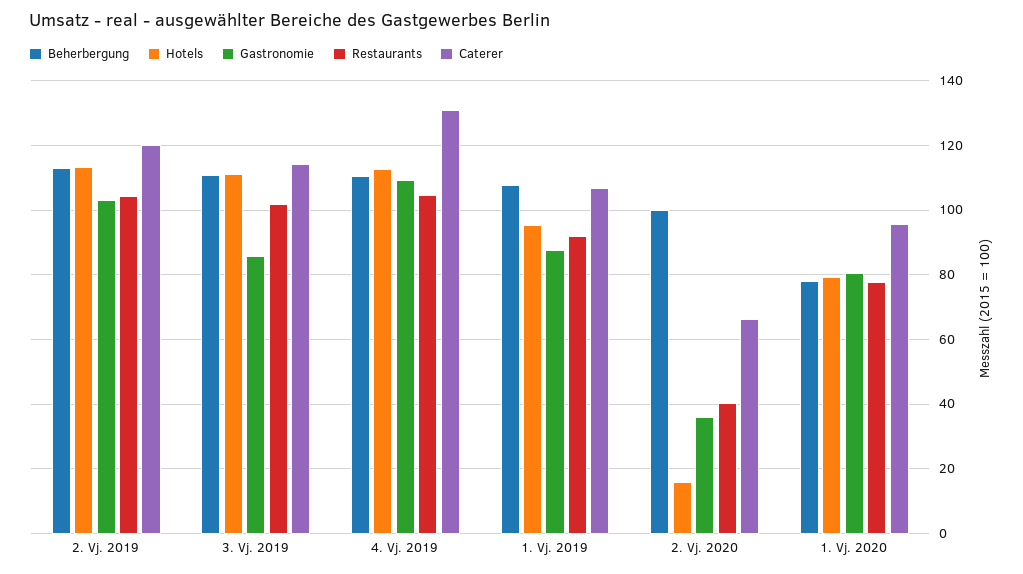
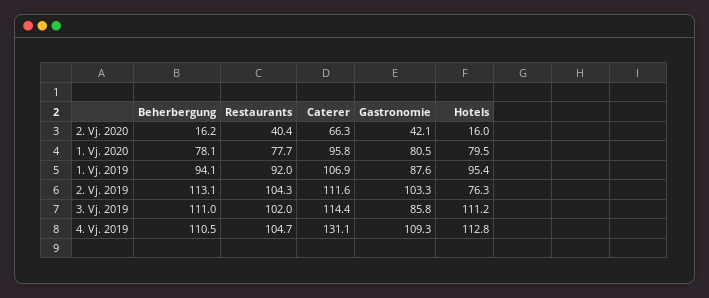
Hotels, 2. Vj. 2019: 114 -> 76.3
Caterer, 2. Vj. 2019: 120 -> 111.6
Beherbergung, 1. Vj. 2019: 108 -> 94.1
Beherbergung, 2. Vj. 2020: 100 -> 16.2
Gastronomie, 2. Vj. 2020: 36 -> 42.1

